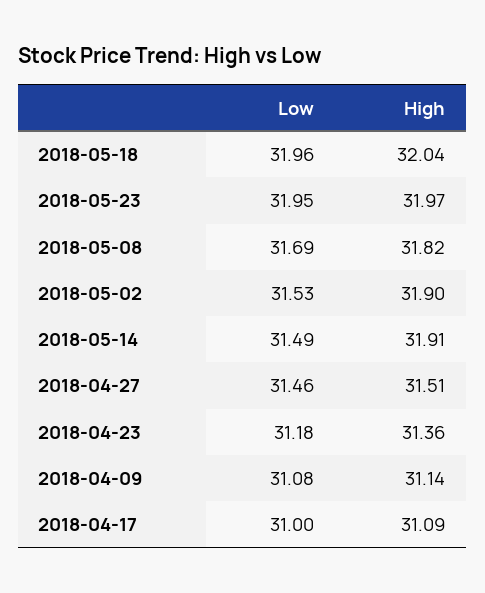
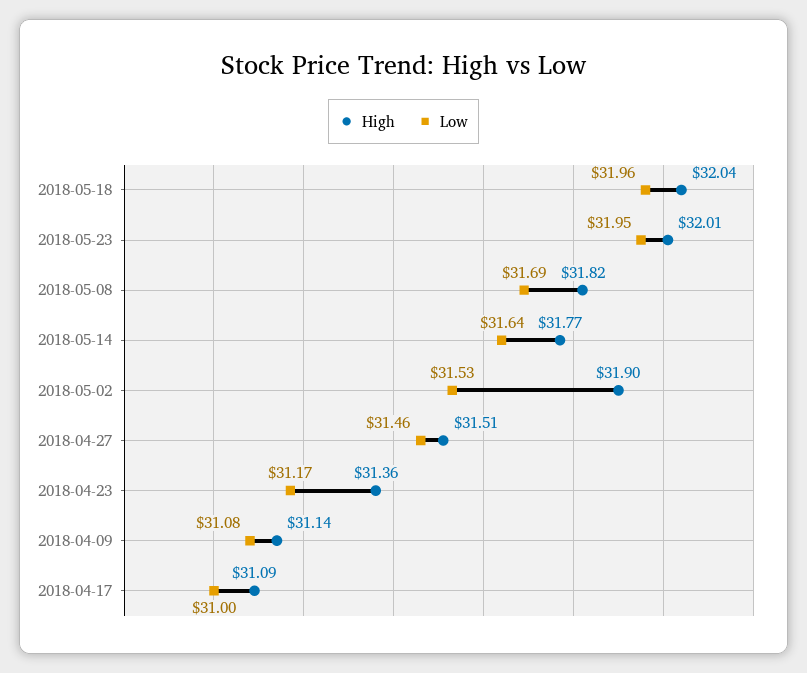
High, 2018-05-23: 31.97 -> 32.01
Low, 2018-05-14: 31.49 -> 31.64
High, 2018-05-14: 31.91 -> 31.77
Low, 2018-04-23: 31.18 -> 31.17

